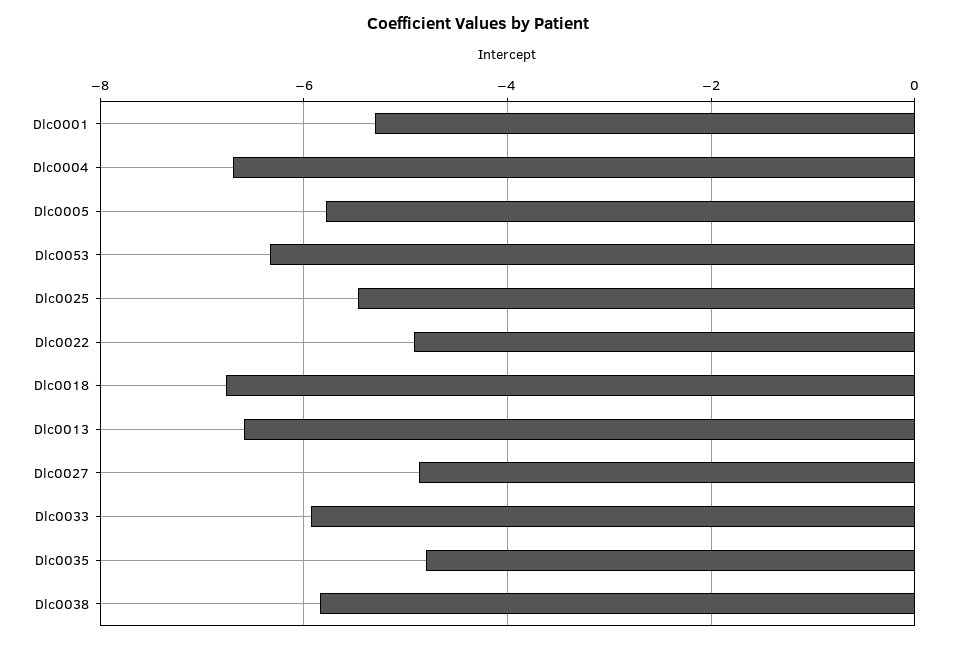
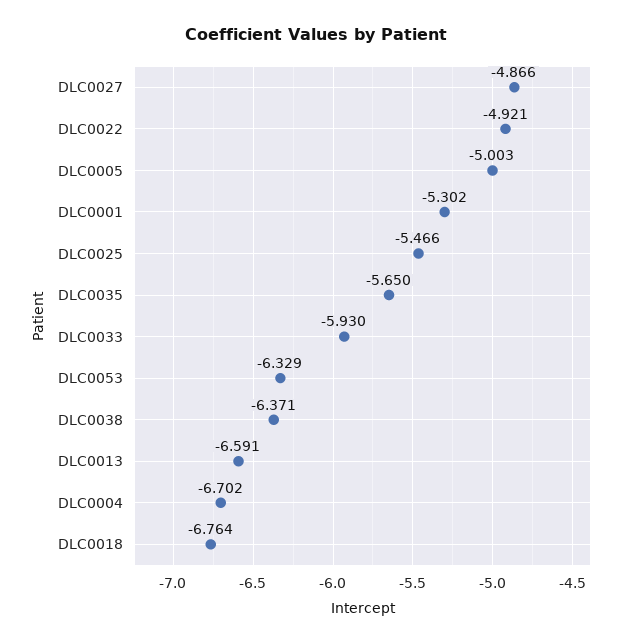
Dlc0005: -5.8 -> -5.003
Dlc0035: -4.8 -> -5.65
Dlc0038: -5.8 -> -6.371

